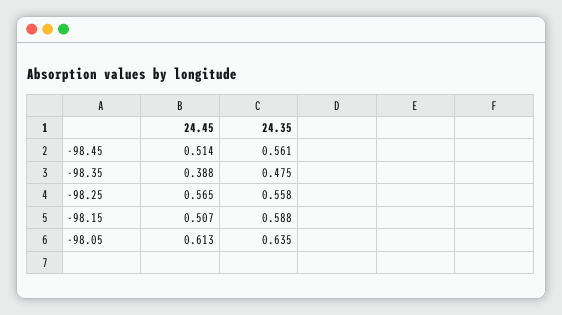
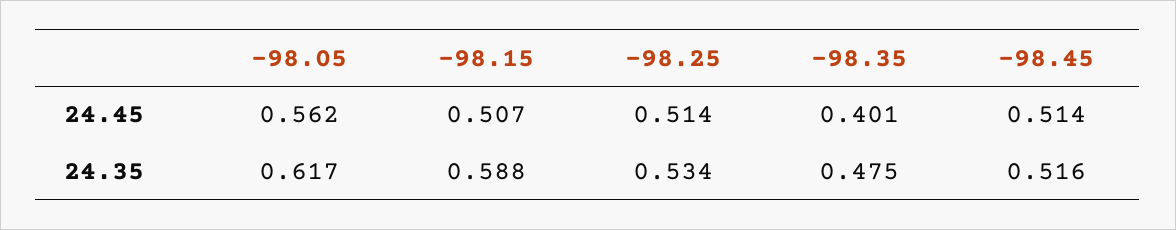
24.35, -98.45: 0.561 -> 0.516
24.45, -98.35: 0.388 -> 0.401
24.45, -98.25: 0.565 -> 0.514
24.35, -98.25: 0.558 -> 0.534
24.45, -98.05: 0.613 -> 0.562
24.35, -98.05: 0.635 -> 0.617

